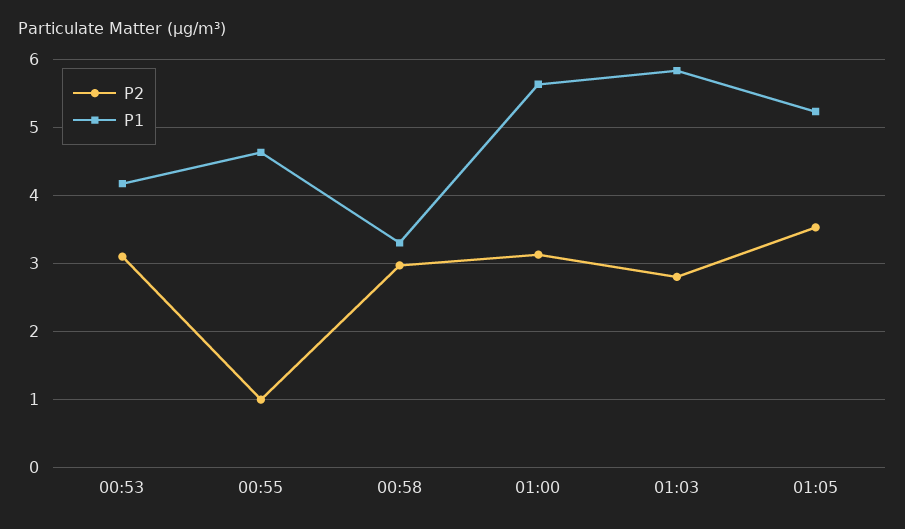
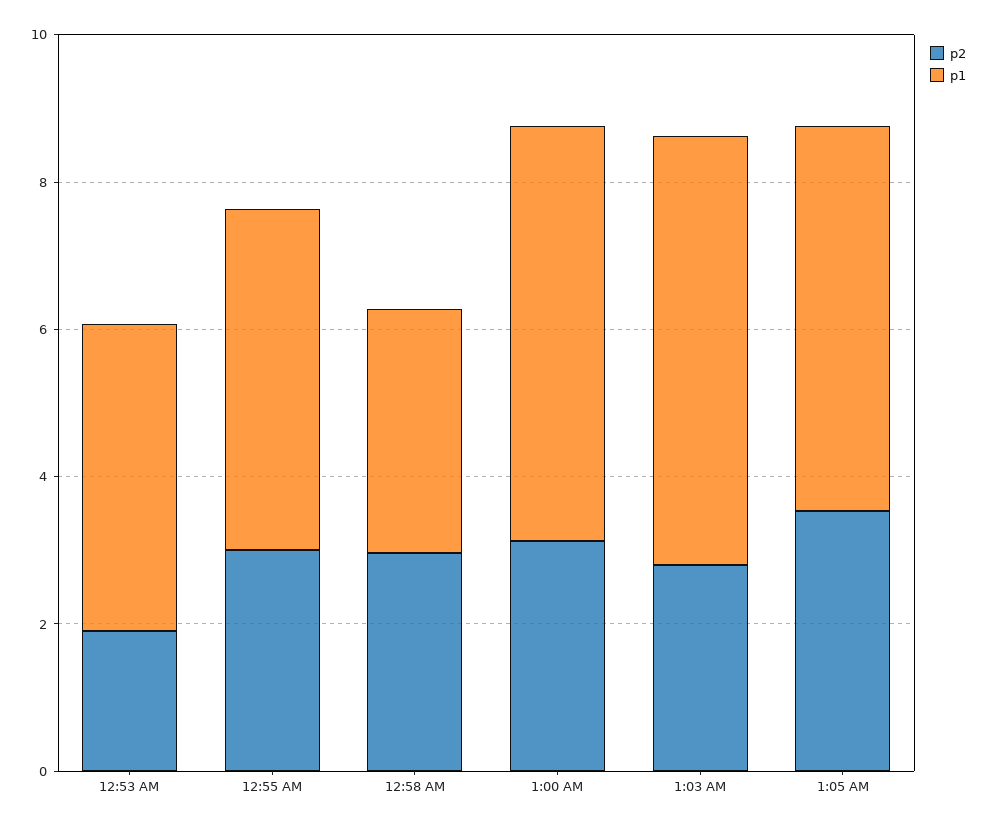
P2, 00:53: 3.1 -> 2
P2, 00:55: 1 -> 3

